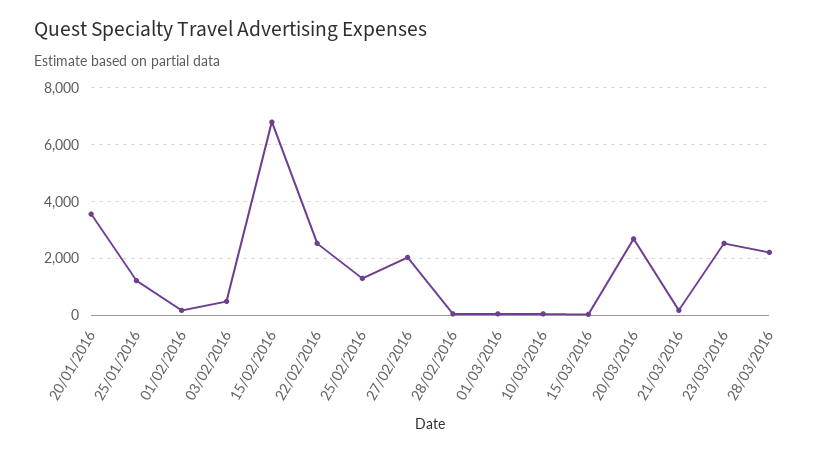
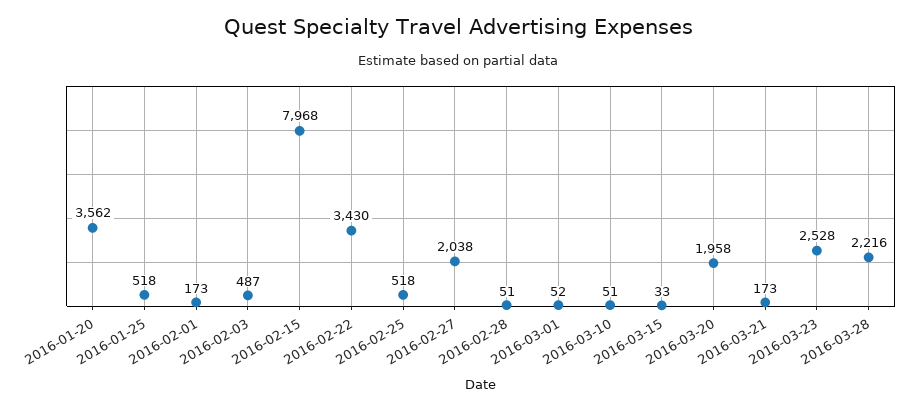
25/01/2016: 1250 -> 518
15/02/2016: 6750 -> 7968
22/02/2016: 2500 -> 3430
25/02/2016: 1250 -> 518
20/03/2016: 2750 -> 1958

